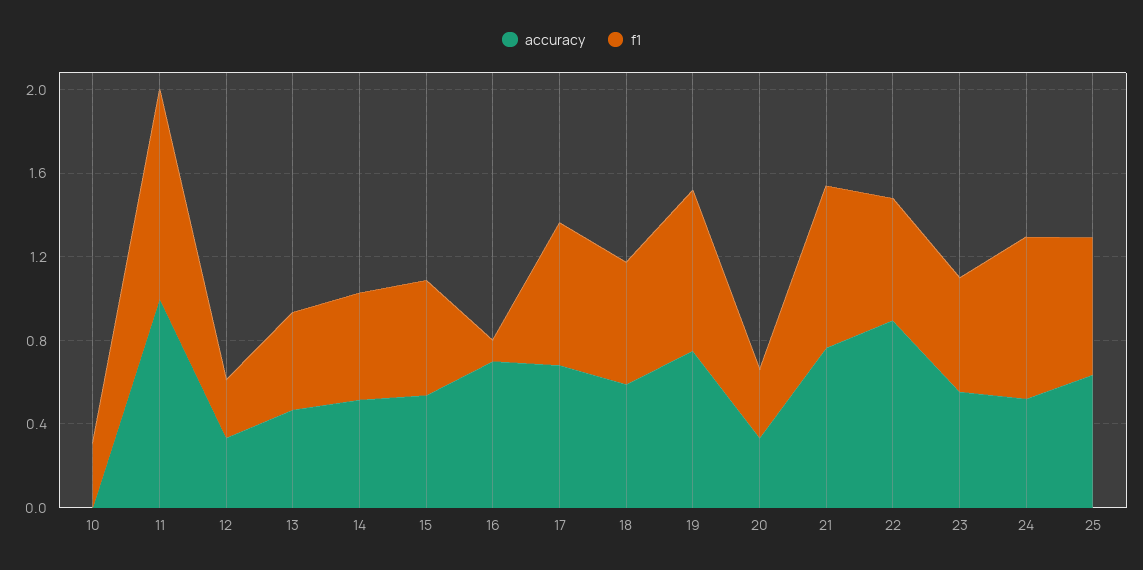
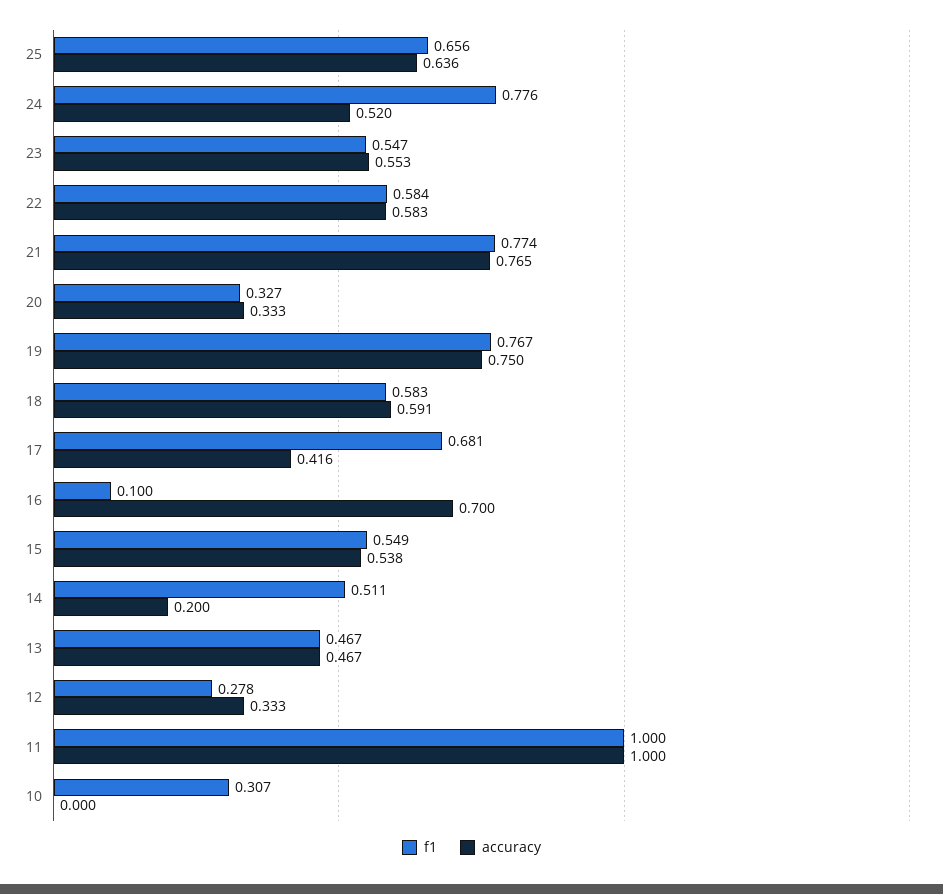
accuracy, 14: 0.5 -> 0.2
accuracy, 17: 0.7 -> 0.416
accuracy, 22: 0.9 -> 0.583

